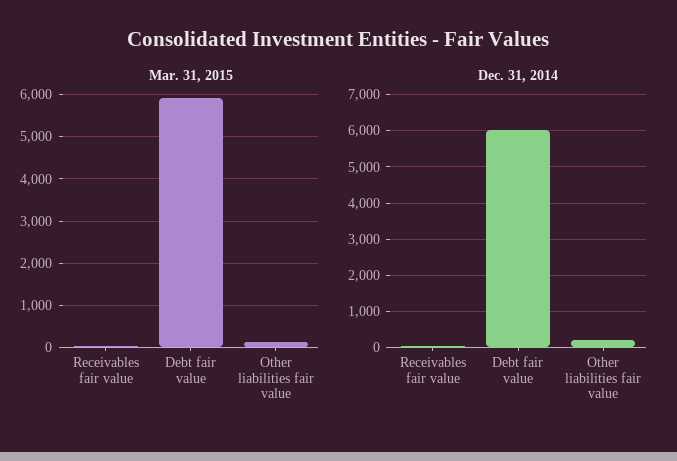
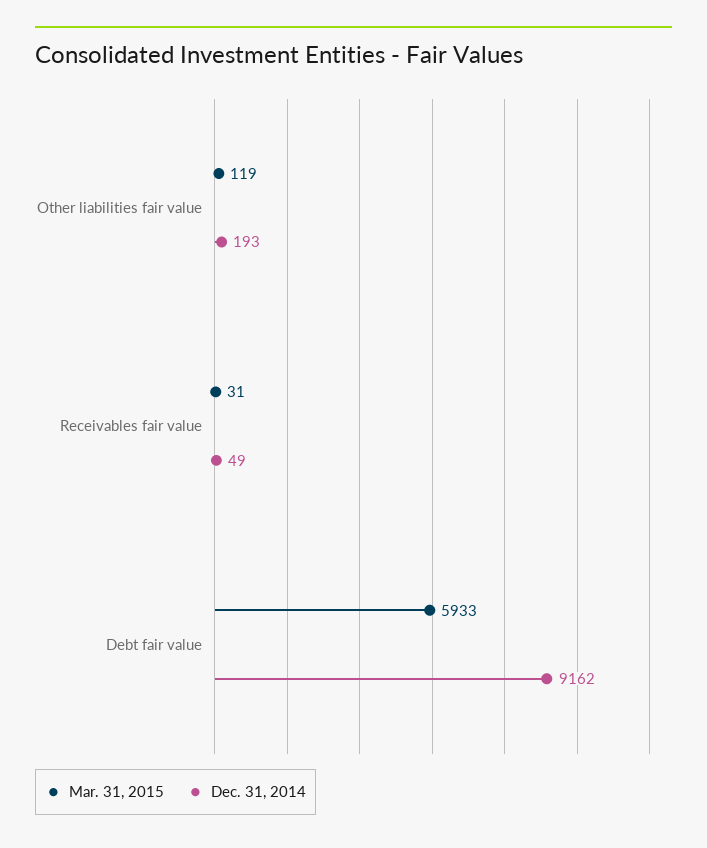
Dec. 31, 2014, Debt fair value: 6000 -> 9162

